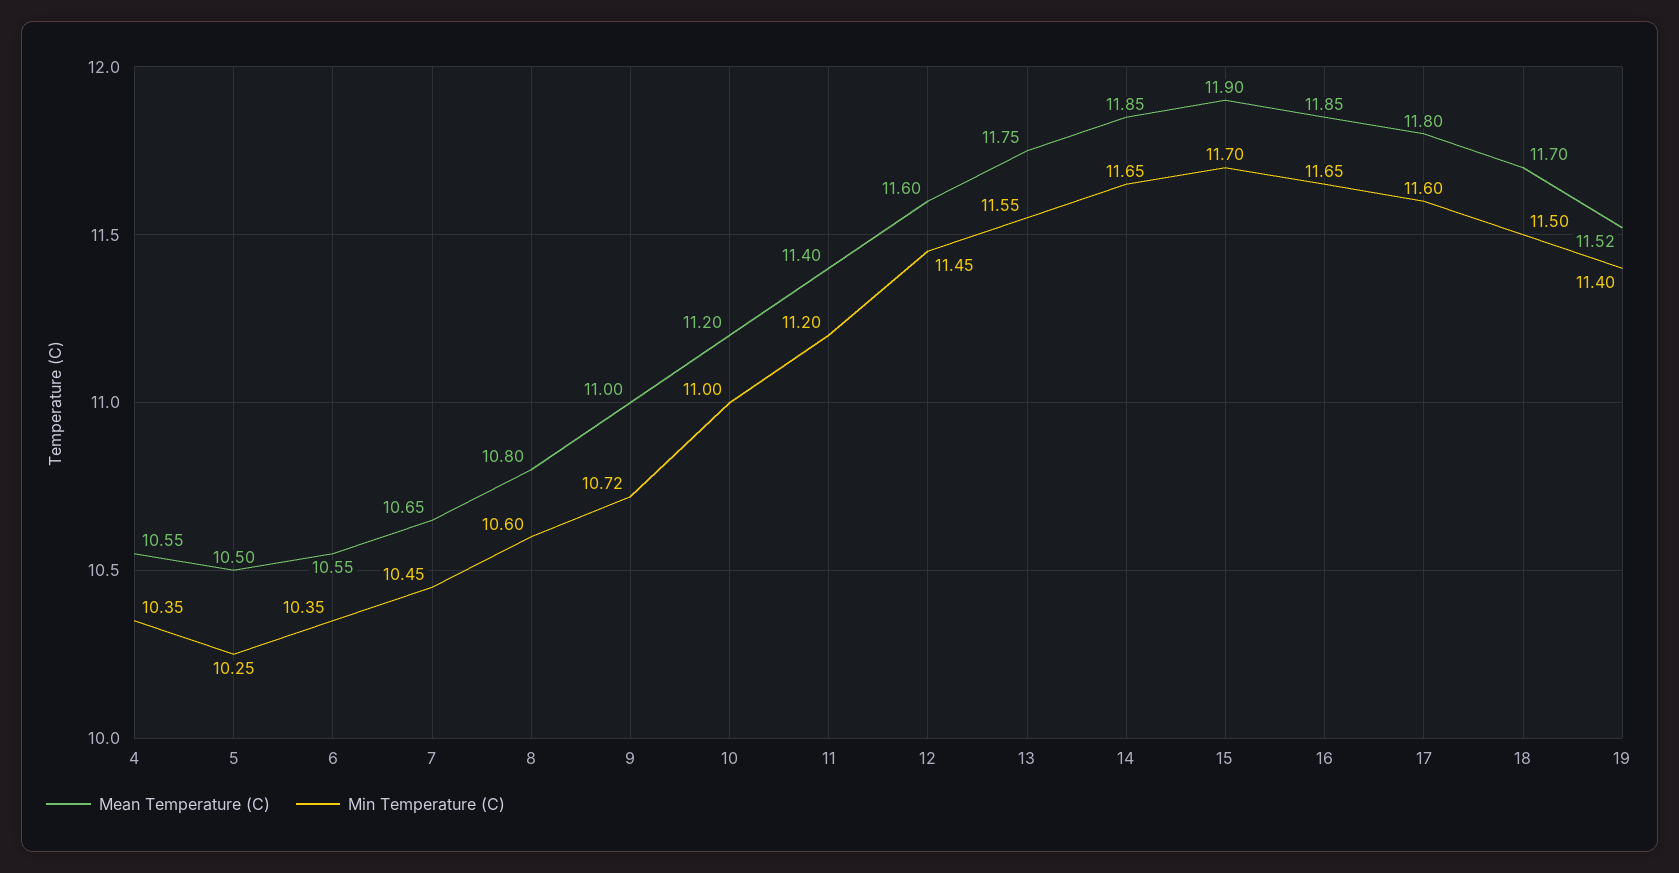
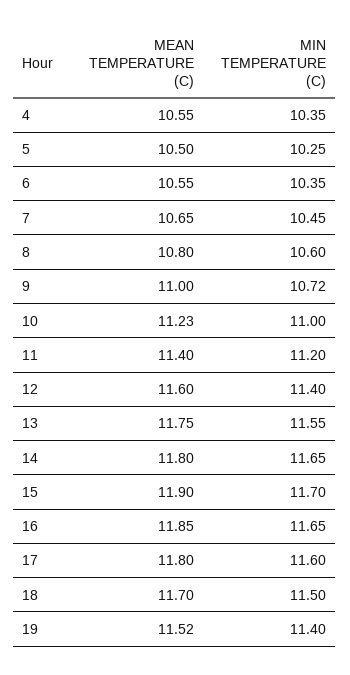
Mean Temperature (C), 10: 11.2 -> 11.23
Min Temperature (C), 12: 11.45 -> 11.4
Mean Temperature (C), 14: 11.85 -> 11.8

